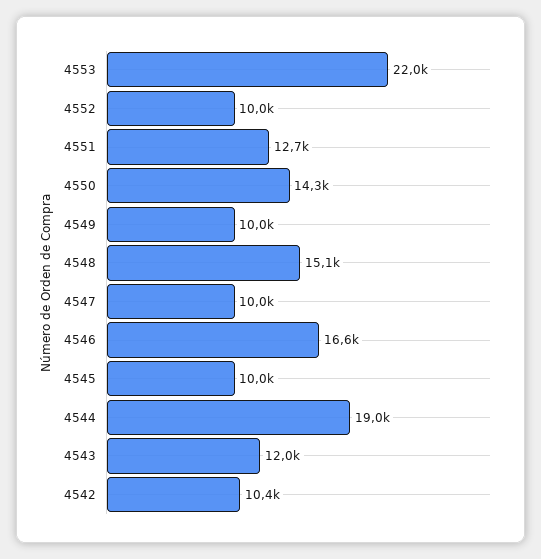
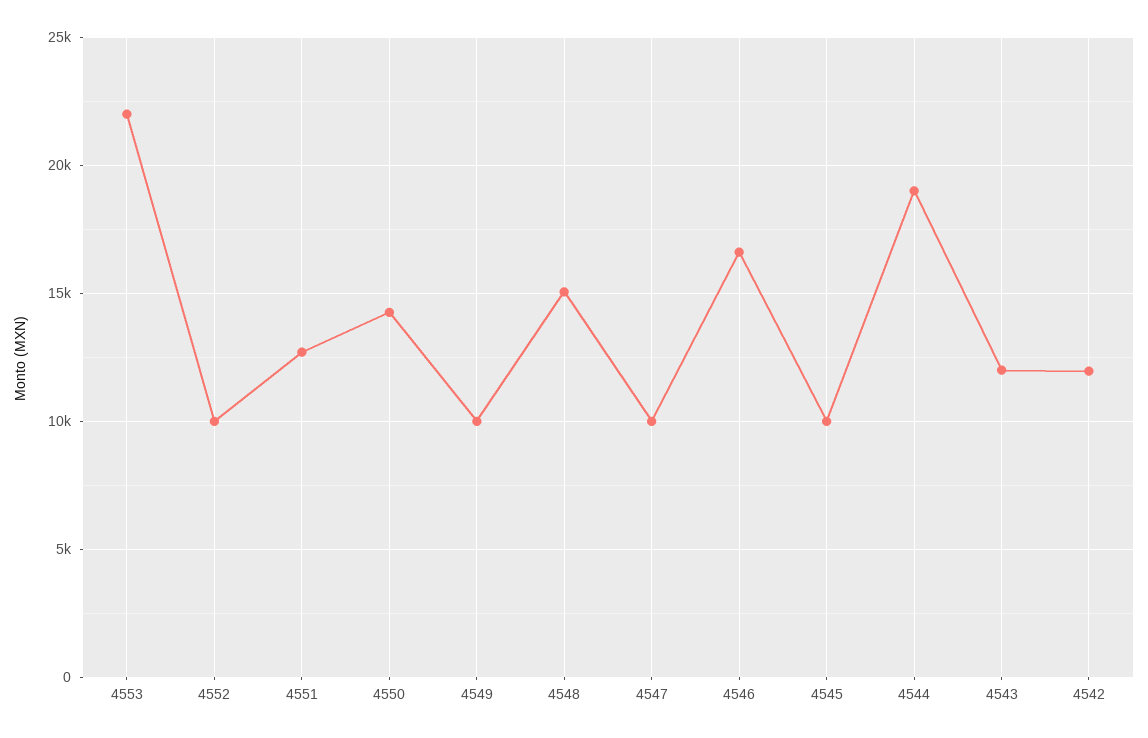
4542: 10400 -> 12000

